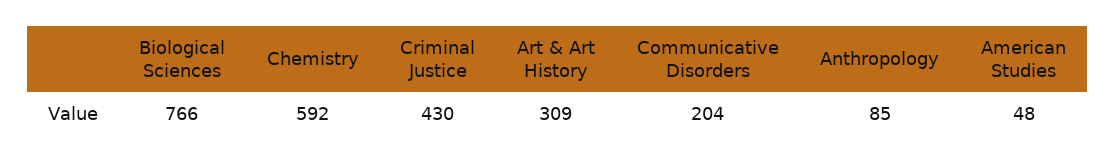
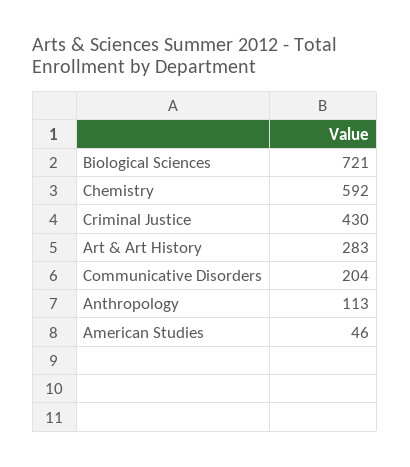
Biological Sciences: 766 -> 721
Art & Art History: 309 -> 283
Anthropology: 85 -> 113
American Studies: 48 -> 46

